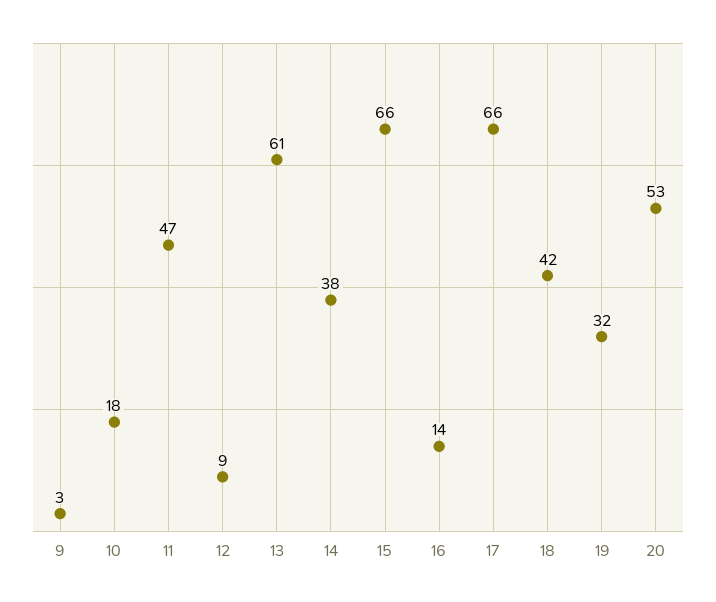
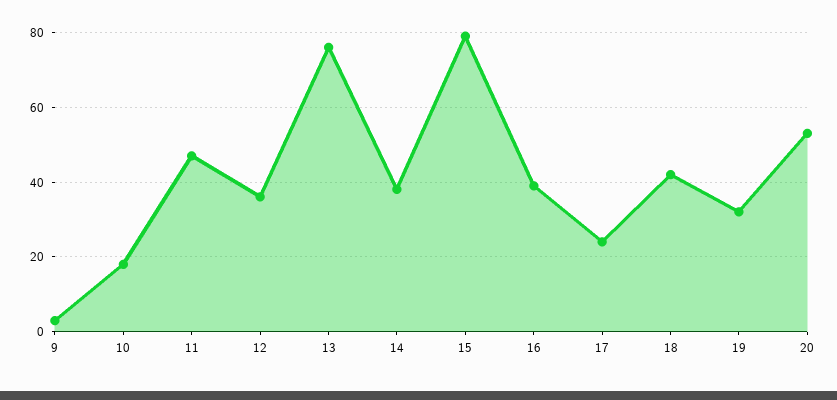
12: 9 -> 35
13: 61 -> 75
15: 66 -> 80
16: 14 -> 40
17: 66 -> 25

